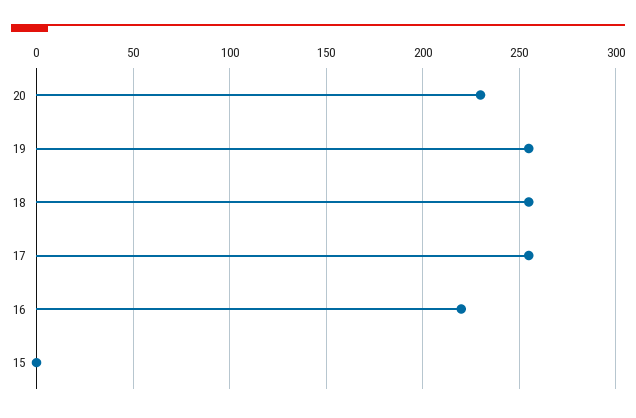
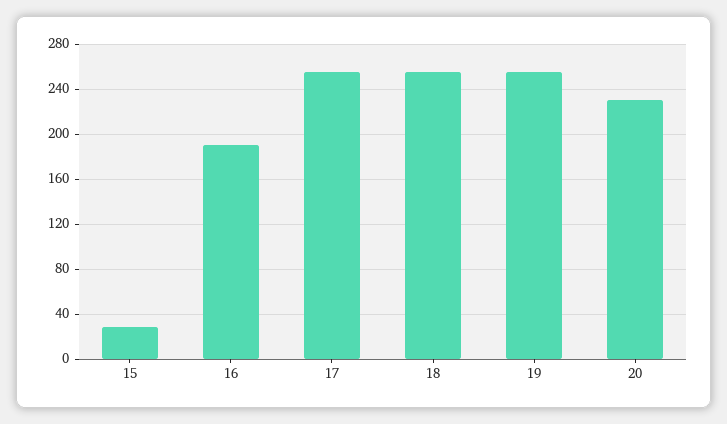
16: 220 -> 190
15: 0 -> 30

